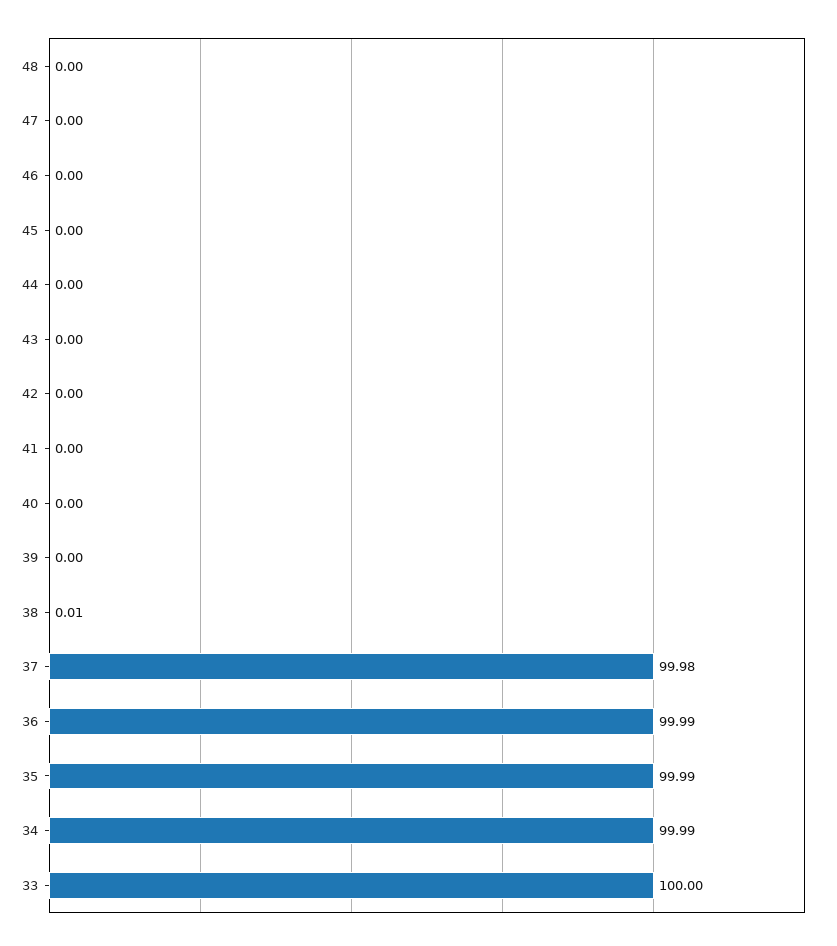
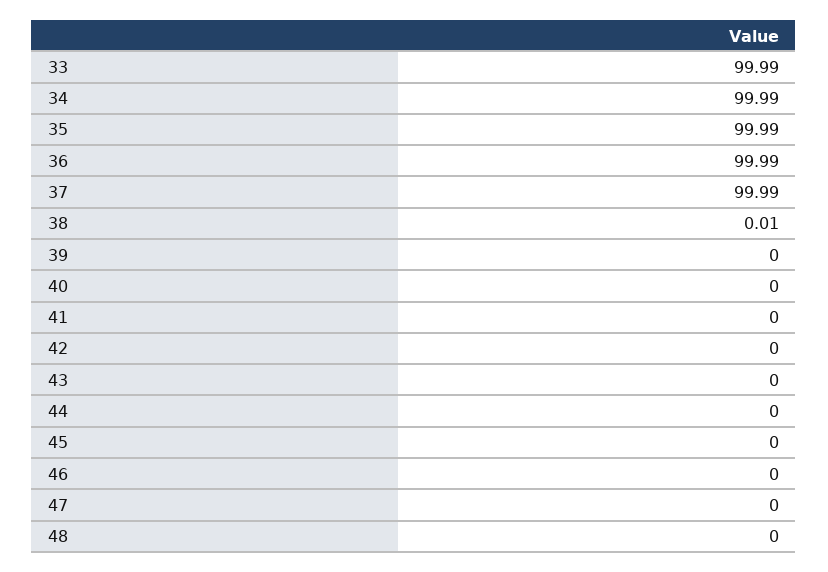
37: 99.98 -> 99.99
33: 100 -> 99.99

